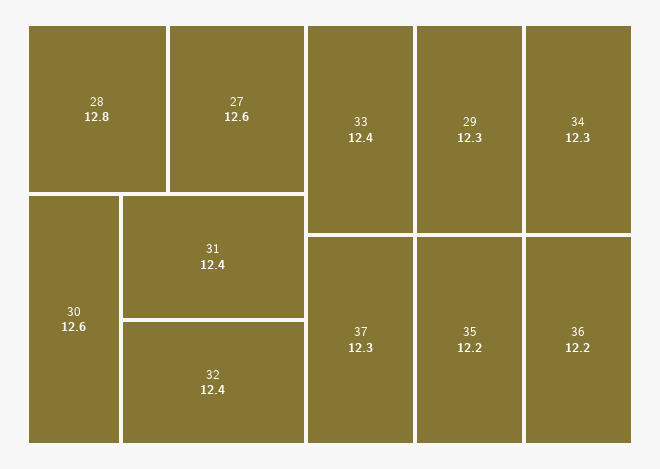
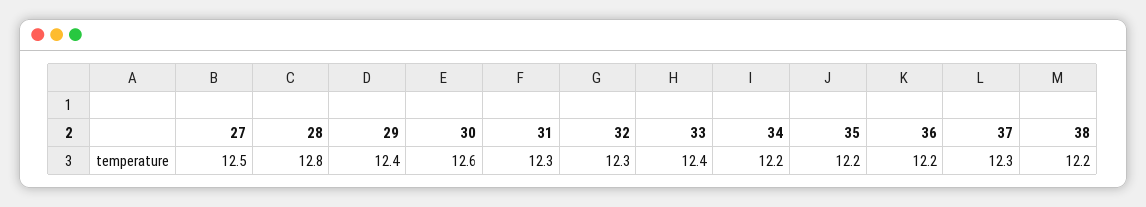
27: 12.6 -> 12.5
31: 12.4 -> 12.3
32: 12.4 -> 12.3
29: 12.3 -> 12.4
34: 12.3 -> 12.2
38: none -> 12.2

